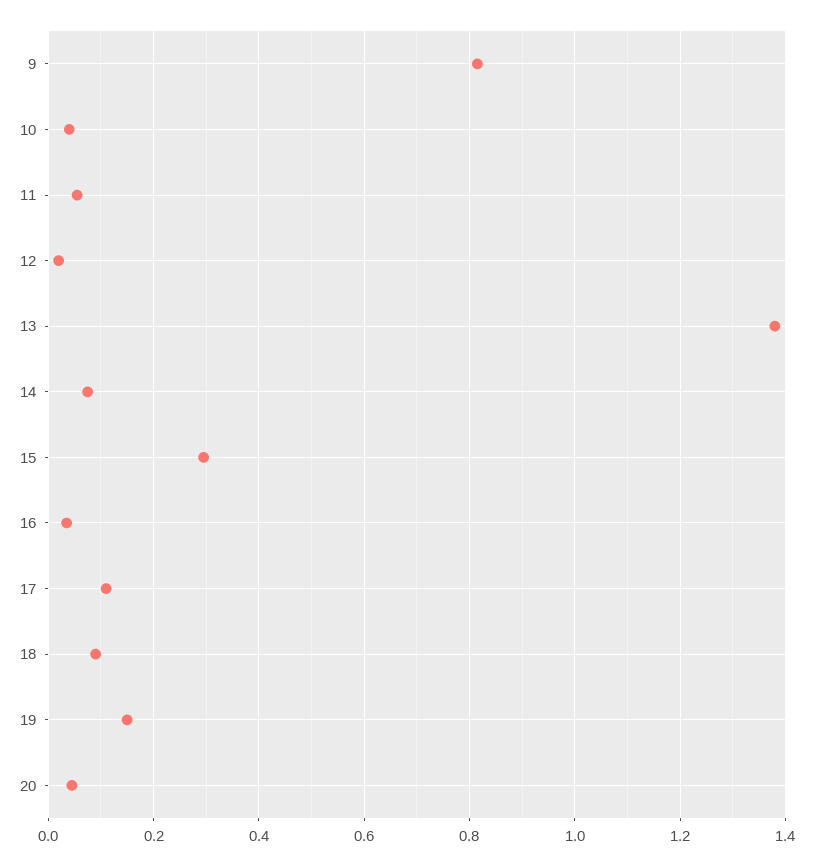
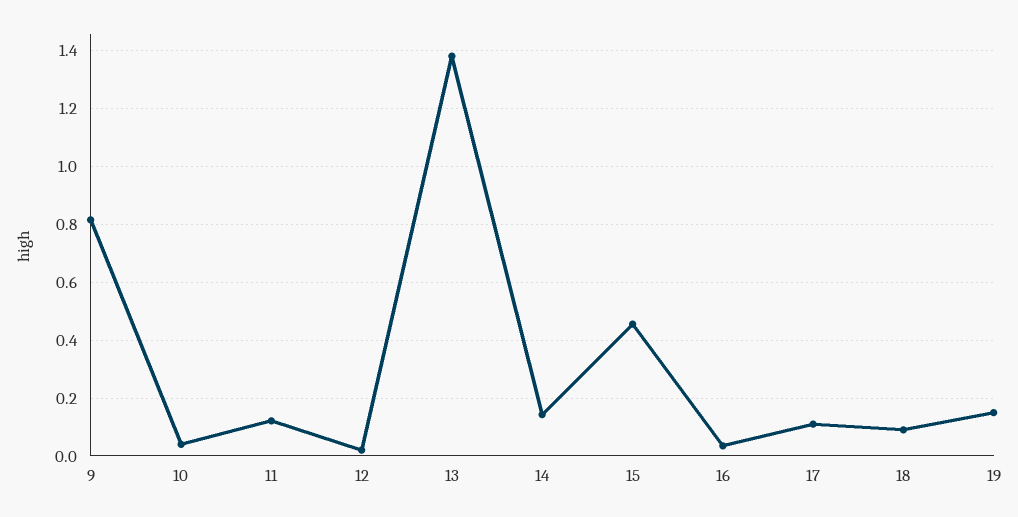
11: 0.06 -> 0.125
14: 0.08 -> 0.15
15: 0.3 -> 0.45
20: 0.04 -> none

